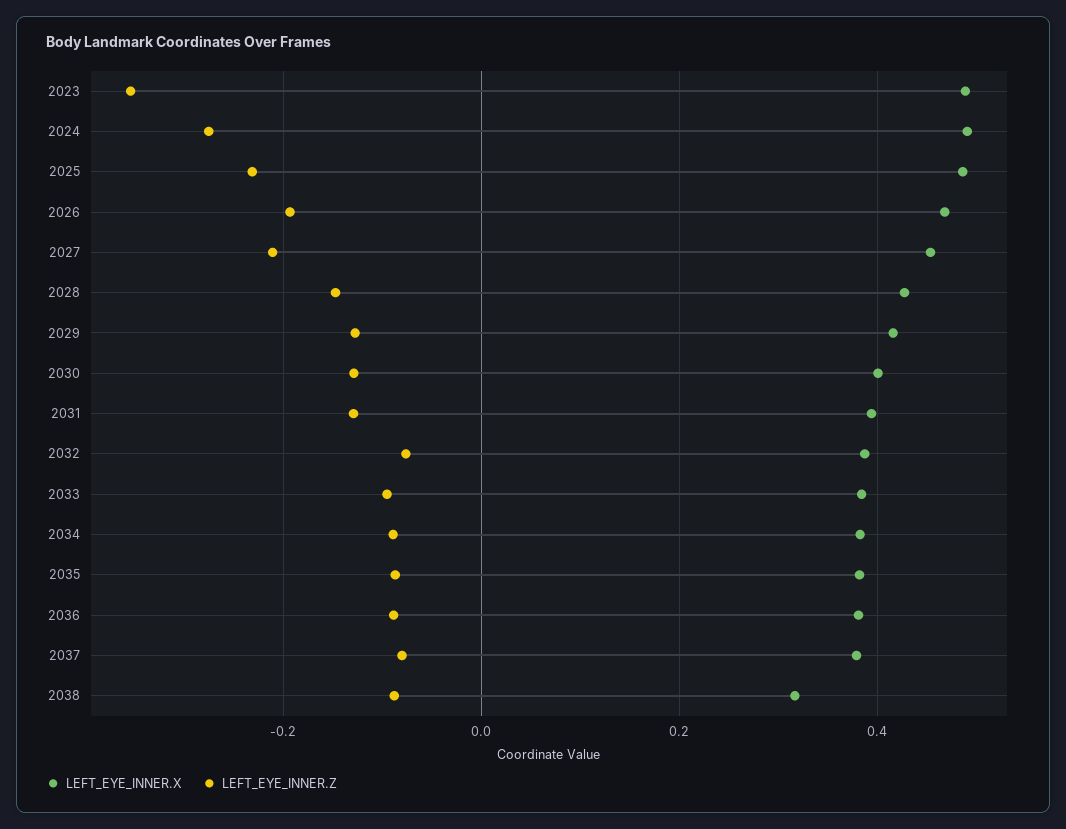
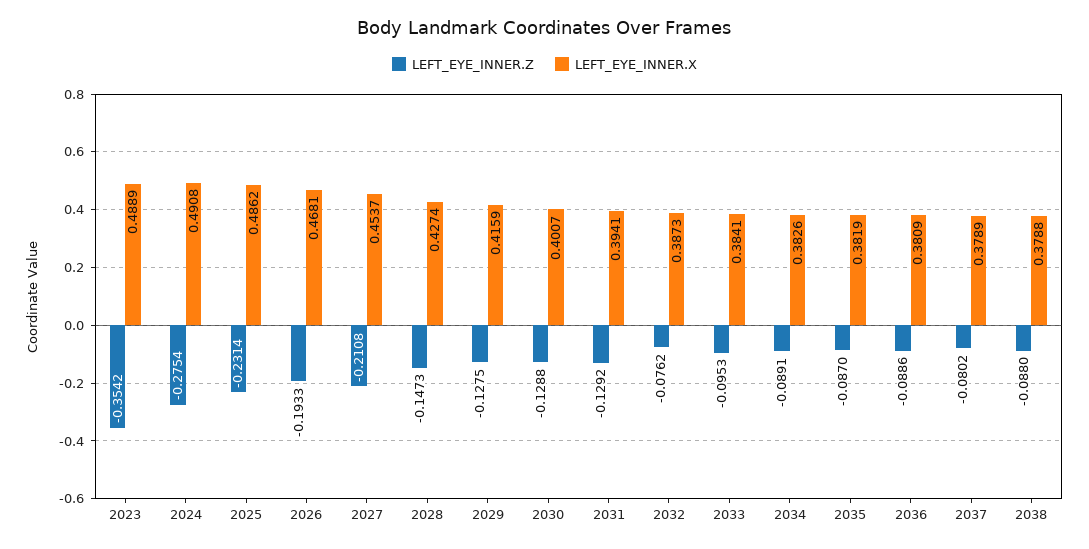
LEFT_EYE_INNER.X, 2038: 0.32 -> 0.3788

